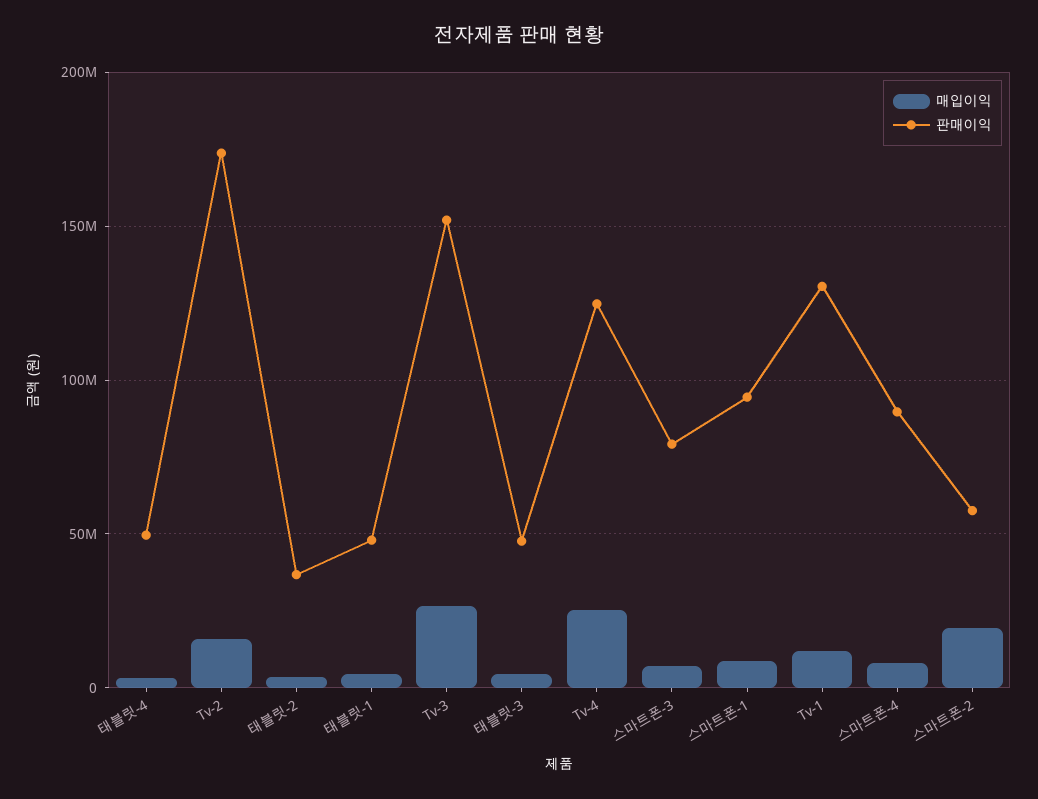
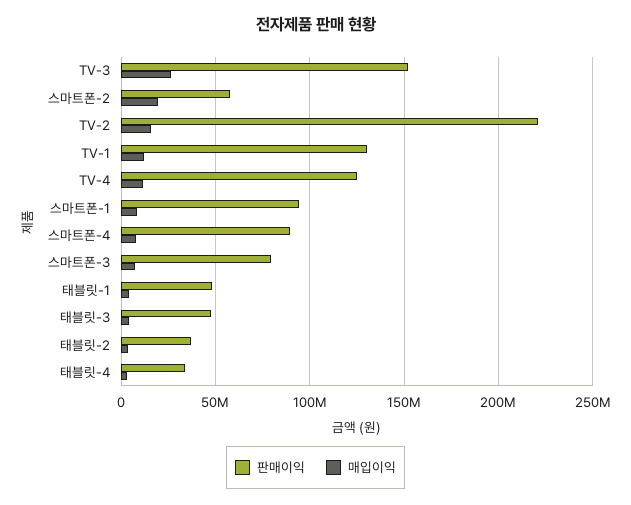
판매이익, 태블릿-4: 50000000 -> 35000000
판매이익, Tv-2: 175000000 -> 220000000
매입이익, Tv-4: 25000000 -> 10000000

